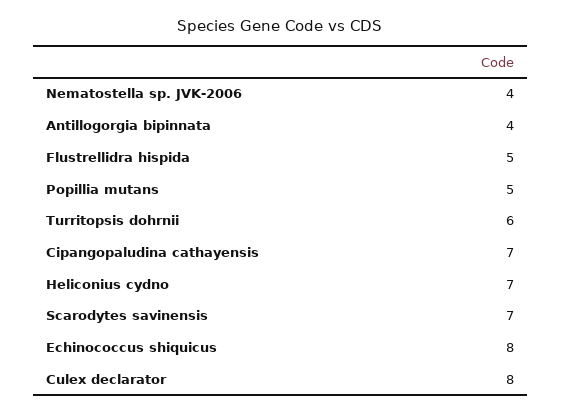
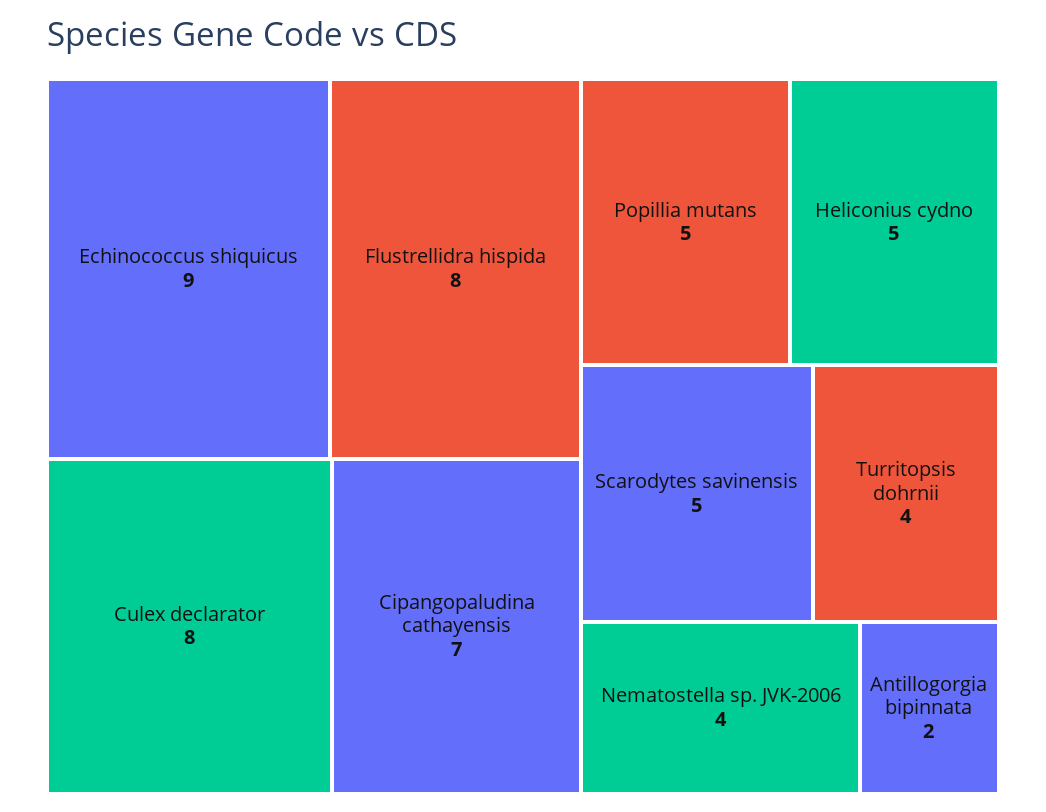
Antillogorgia bipinnata: 4 -> 2
Flustrellidra hispida: 5 -> 8
Turritopsis dohrnii: 6 -> 4
Heliconius cydno: 7 -> 5
Scarodytes savinensis: 7 -> 5
Echinococcus shiquicus: 8 -> 9

